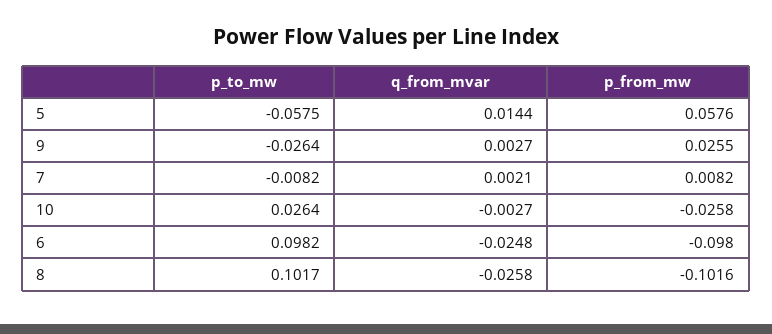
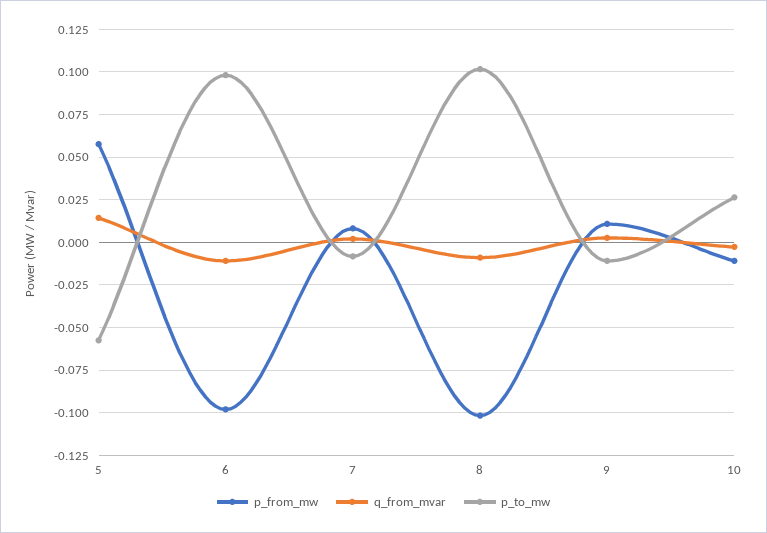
p_to_mw, 9: -0.0264 -> -0.01
p_from_mw, 9: 0.0255 -> 0.01
p_from_mw, 10: -0.0258 -> -0.01
q_from_mvar, 6: -0.0248 -> -0.01
q_from_mvar, 8: -0.0258 -> -0.01

